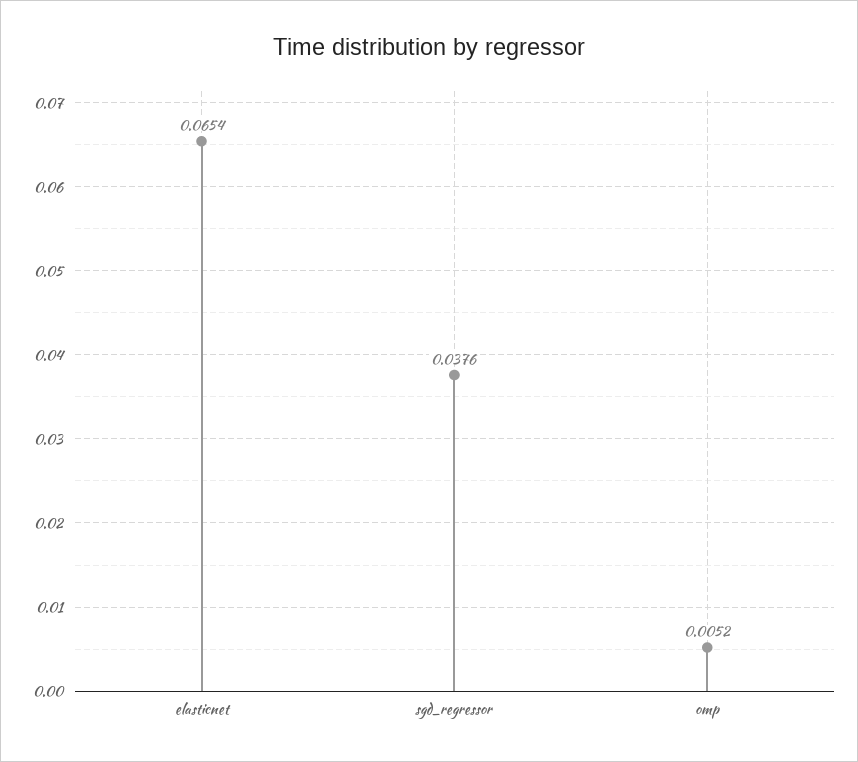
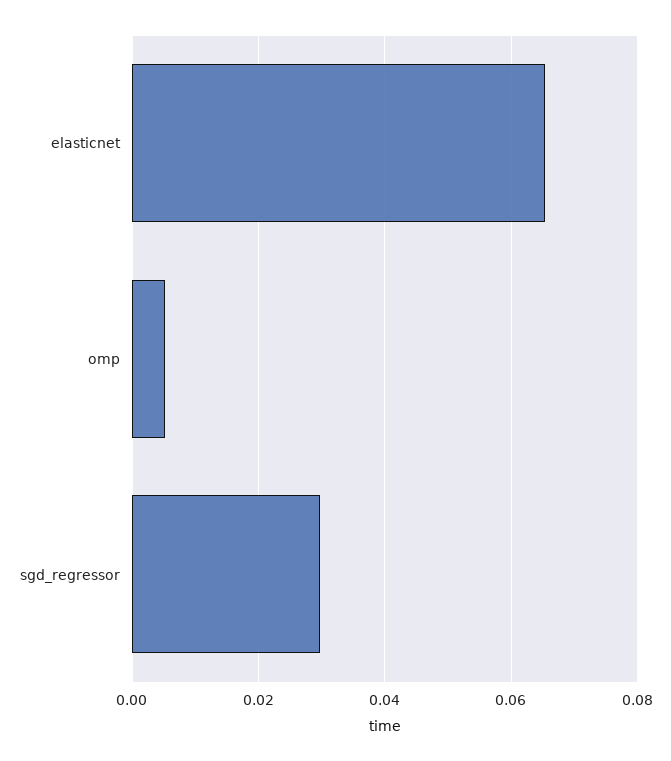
sgd_regressor: 0.0376 -> 0.03

